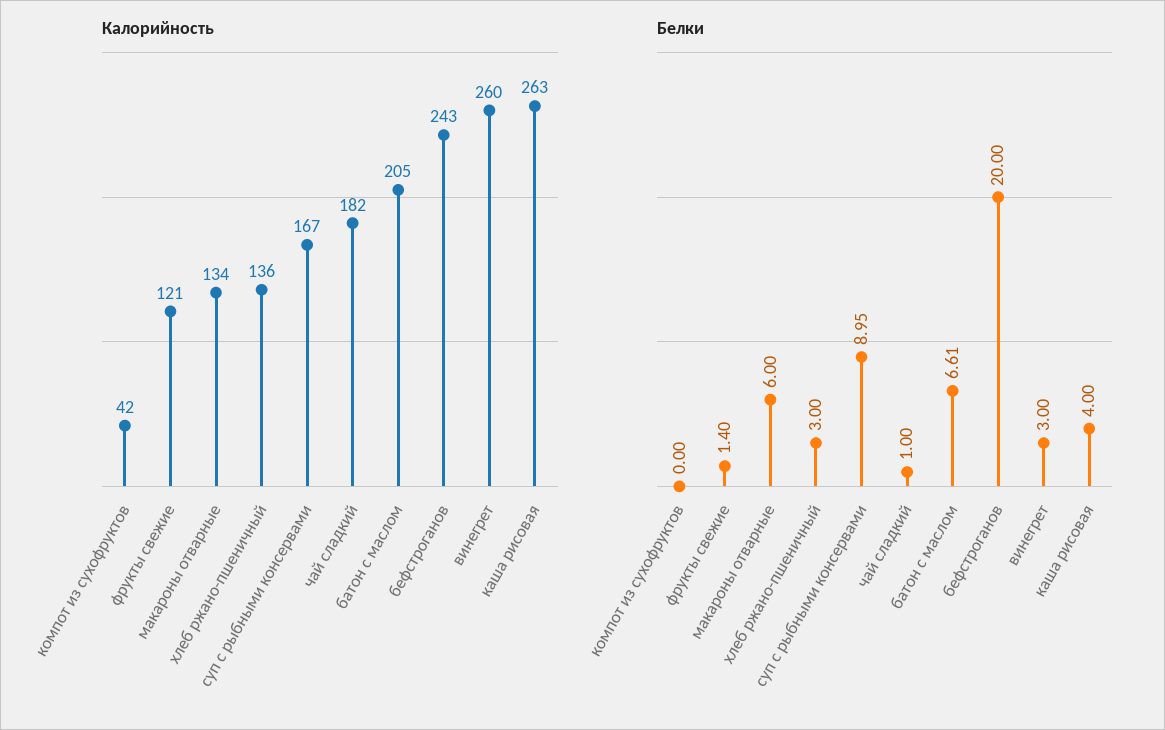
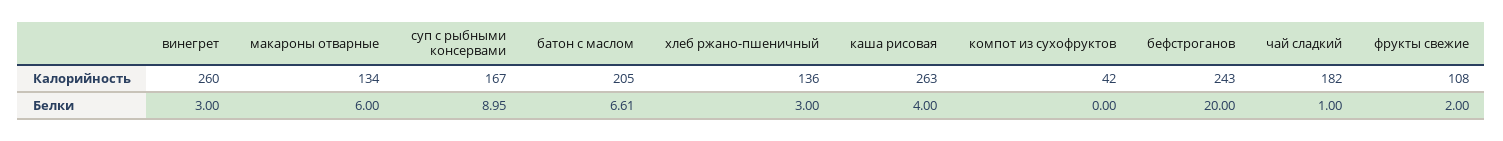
Калорийность, фрукты свежие: 121 -> 108
Белки, фрукты свежие: 1.4 -> 2

